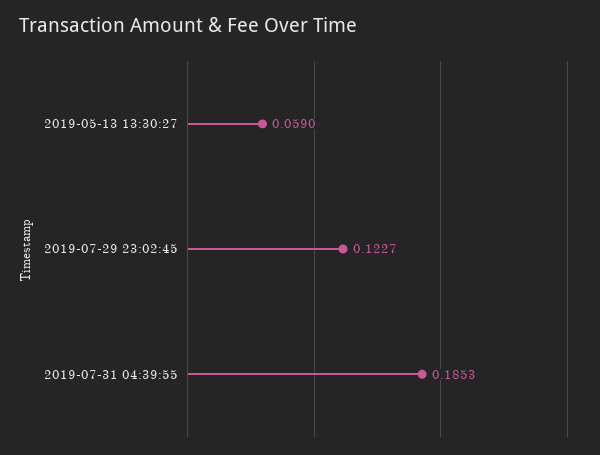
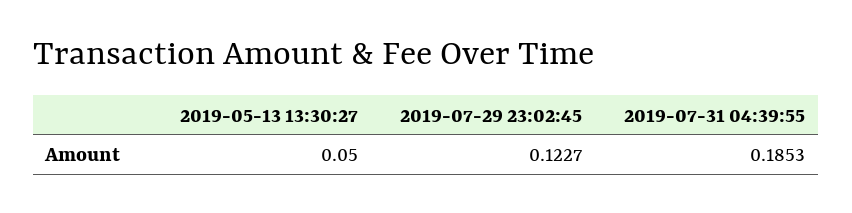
2019-05-13 13:30:27: 0.059 -> 0.05

